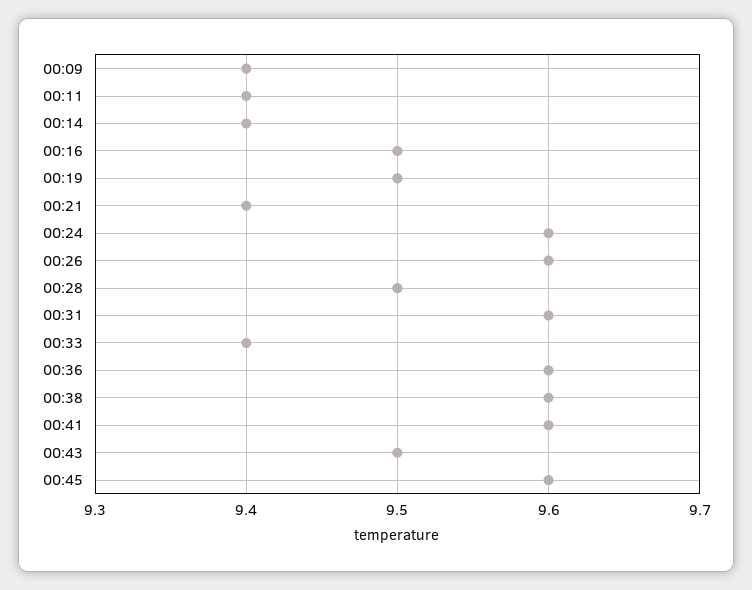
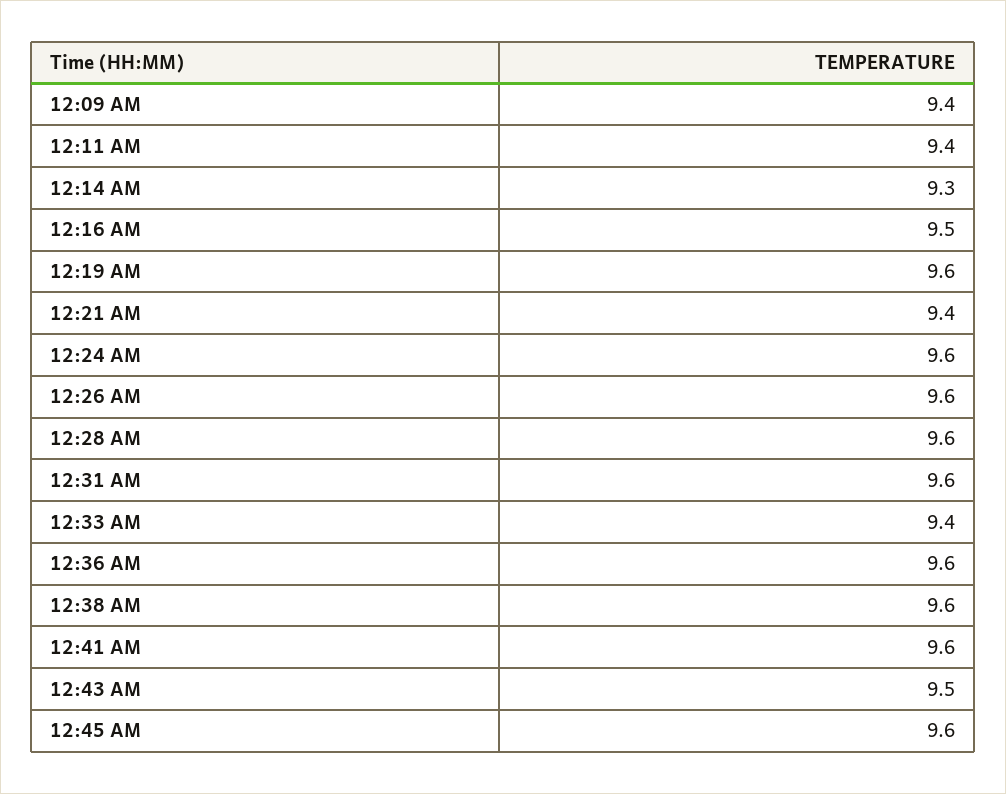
00:14: 9.4 -> 9.3
00:19: 9.5 -> 9.6
00:28: 9.5 -> 9.6

